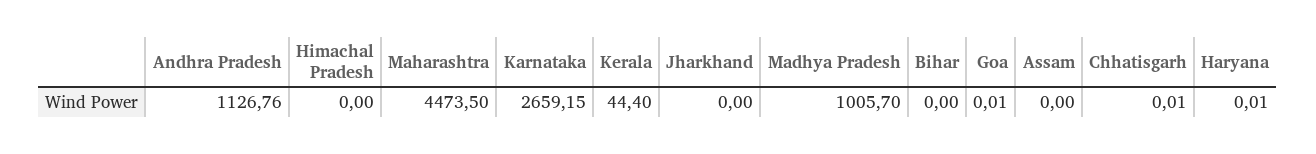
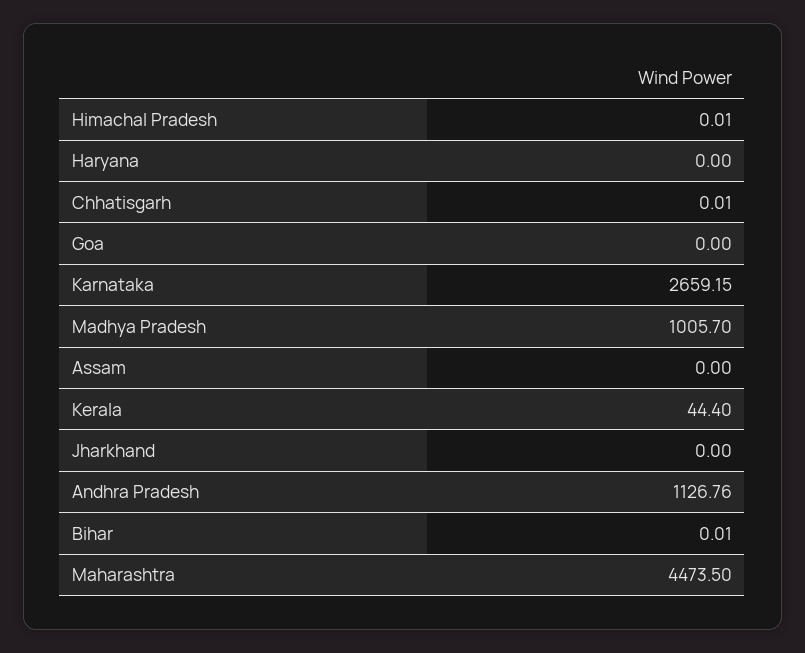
Himachal Pradesh: 0 -> 0.01
Bihar: 0 -> 0.01
Goa: 0.01 -> 0
Haryana: 0.01 -> 0

